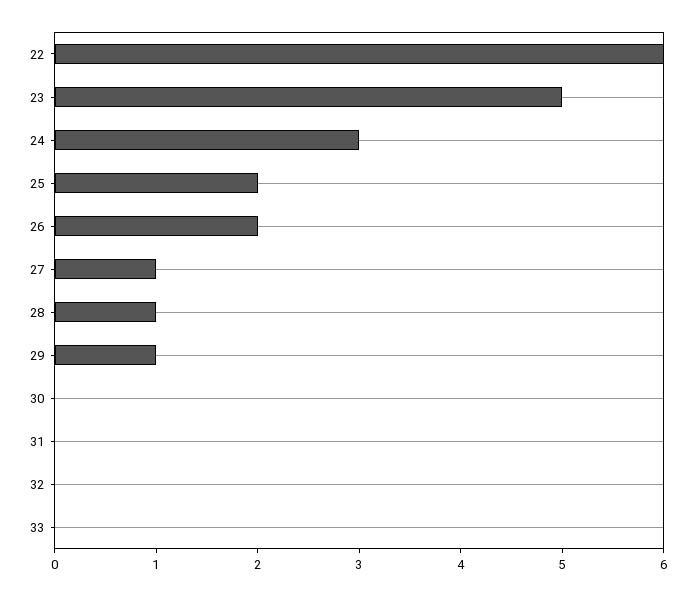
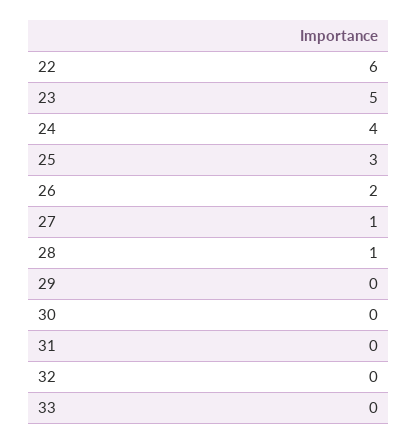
24: 3 -> 4
25: 2 -> 3
29: 1 -> 0

